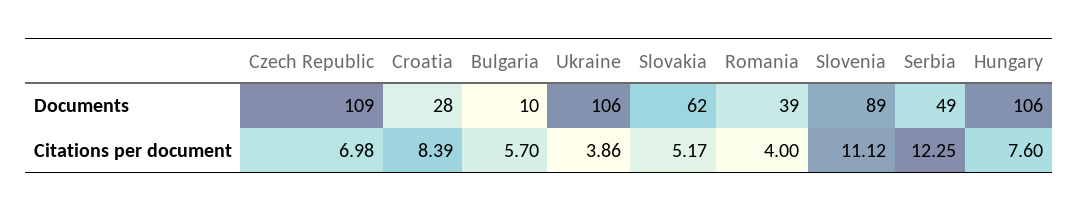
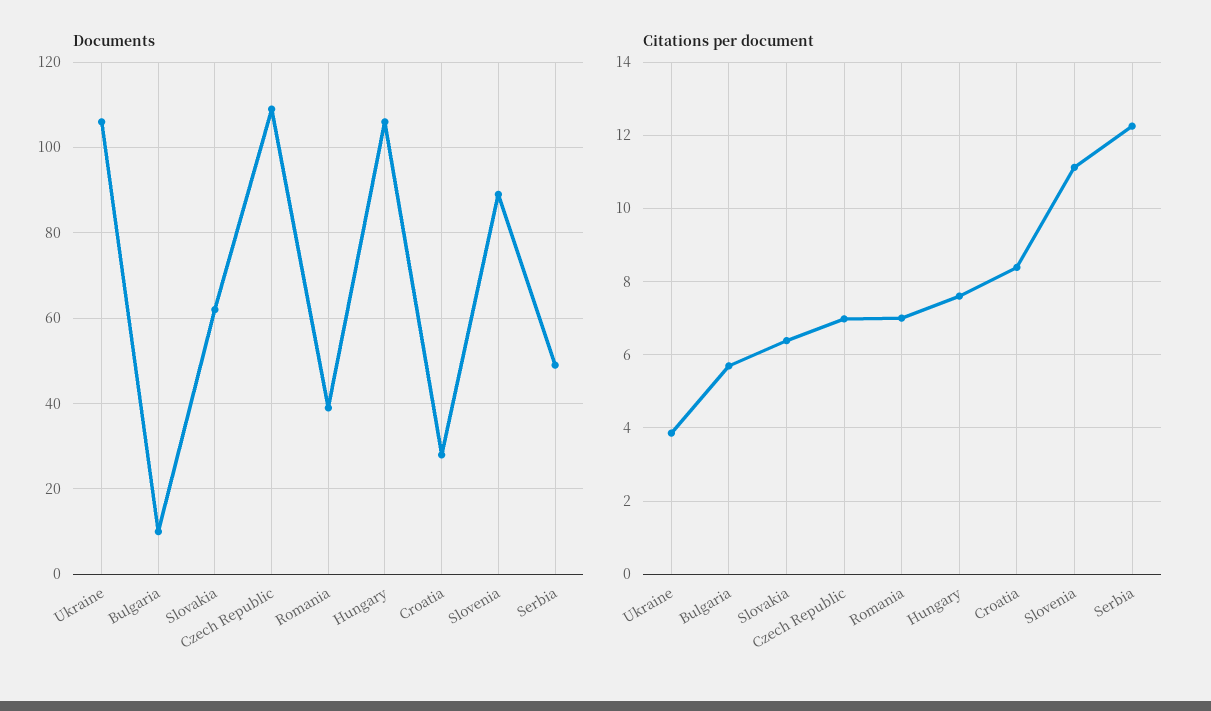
Citations per document, Slovakia: 5.17 -> 6.4
Citations per document, Romania: 4 -> 7

